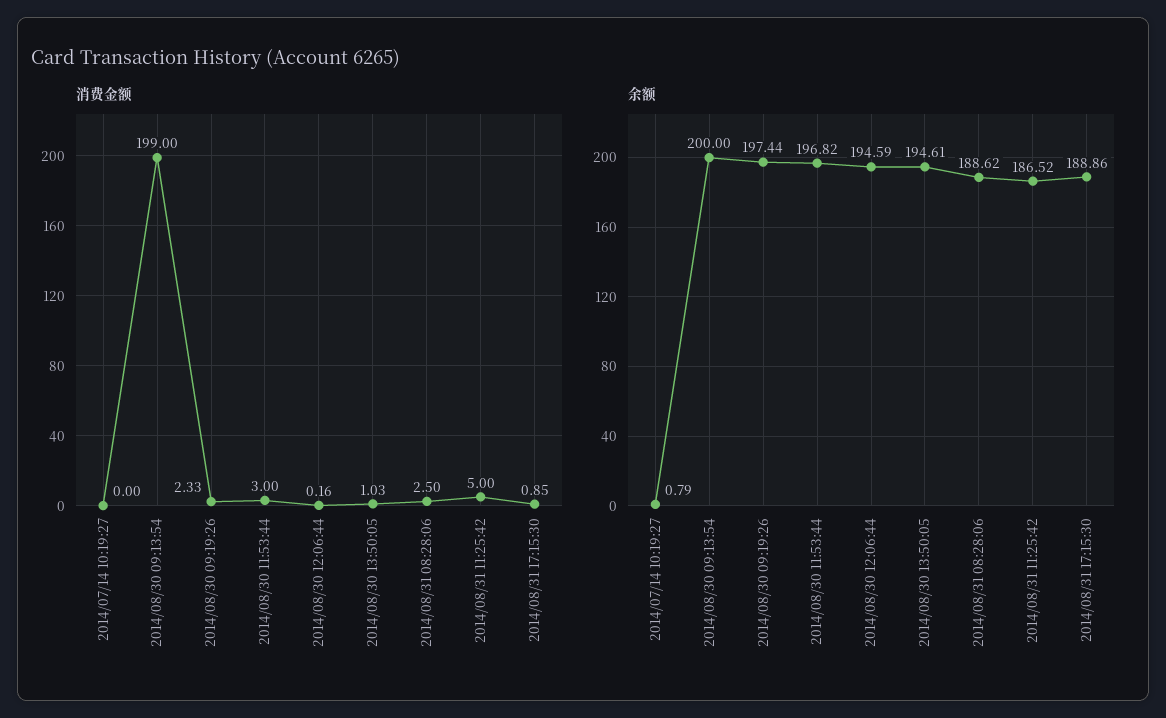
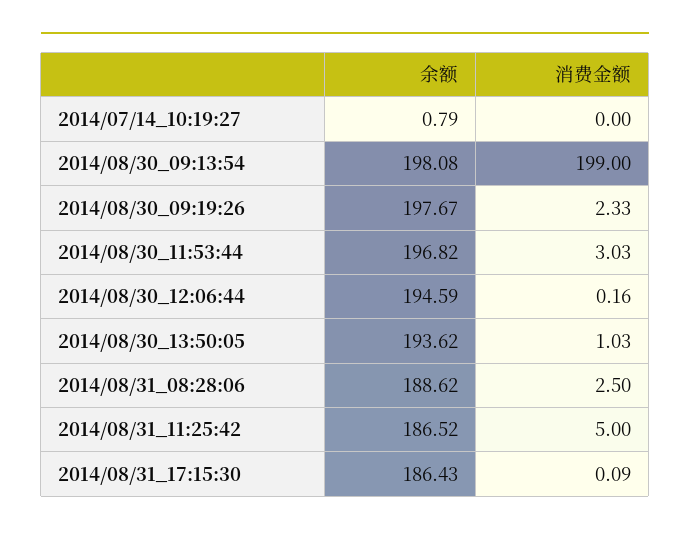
消费金额, 2014/08/30 11:53:44: 3 -> 3.03
消费金额, 2014/08/31 17:15:30: 0.85 -> 0.09
余额, 2014/08/30 09:13:54: 200 -> 198.08
余额, 2014/08/30 09:19:26: 197.44 -> 197.67
余额, 2014/08/30 13:50:05: 194.61 -> 193.62
余额, 2014/08/31 17:15:30: 188.86 -> 186.43

